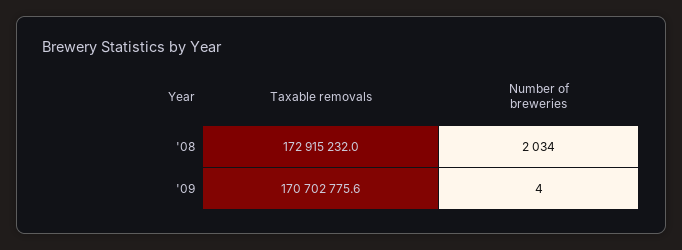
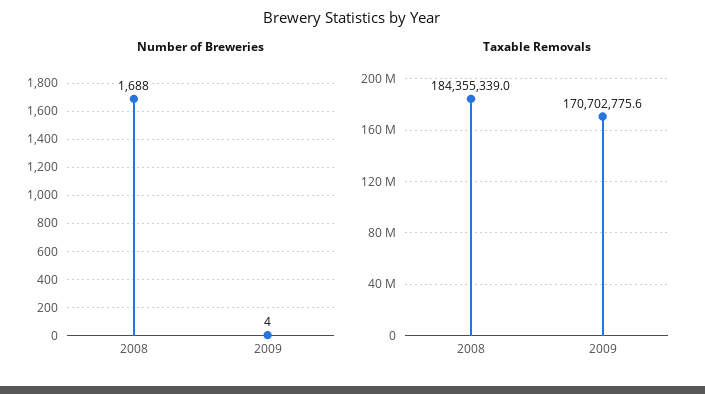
Taxable removals, '08: 172915232 -> 184355339
Number of breweries, '08: 2034 -> 1688

